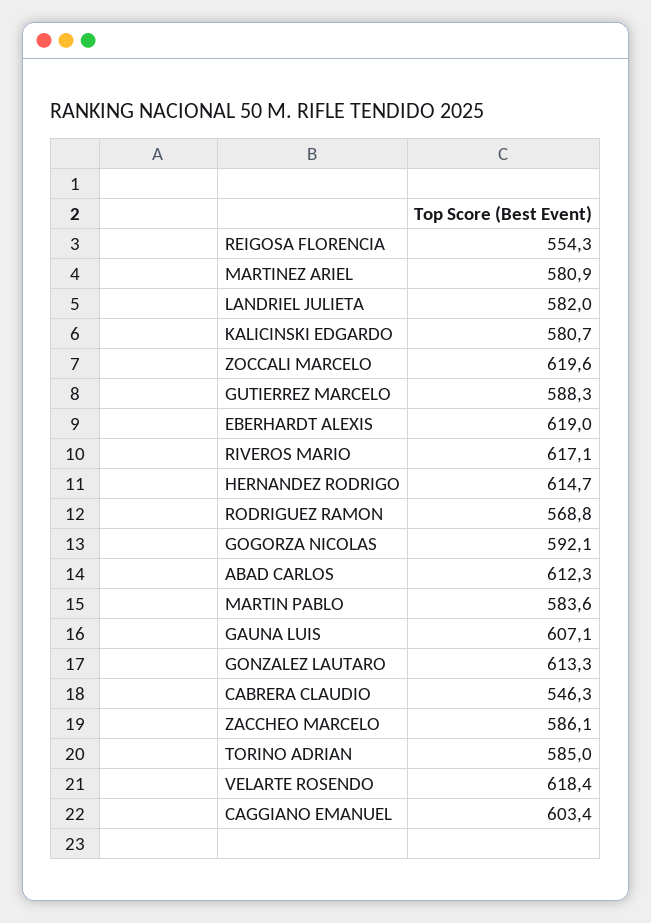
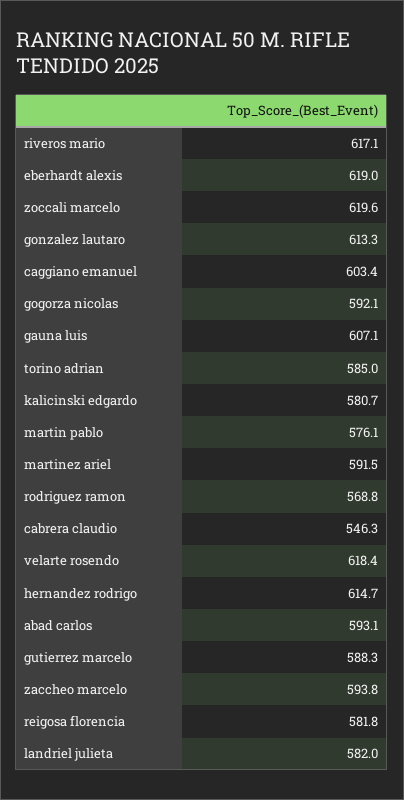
REIGOSA FLORENCIA: 554.3 -> 581.8
MARTINEZ ARIEL: 580.9 -> 591.5
ABAD CARLOS: 612.3 -> 593.1
MARTIN PABLO: 583.6 -> 576.1
ZACCHEO MARCELO: 586.1 -> 593.8

